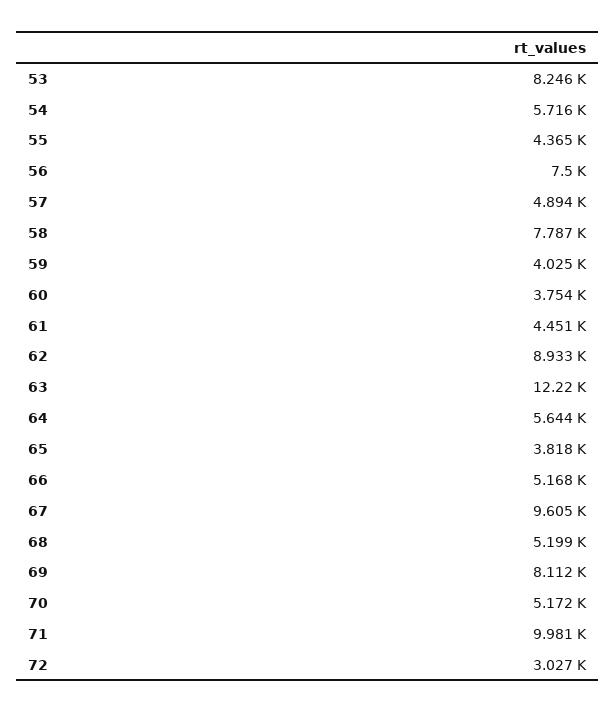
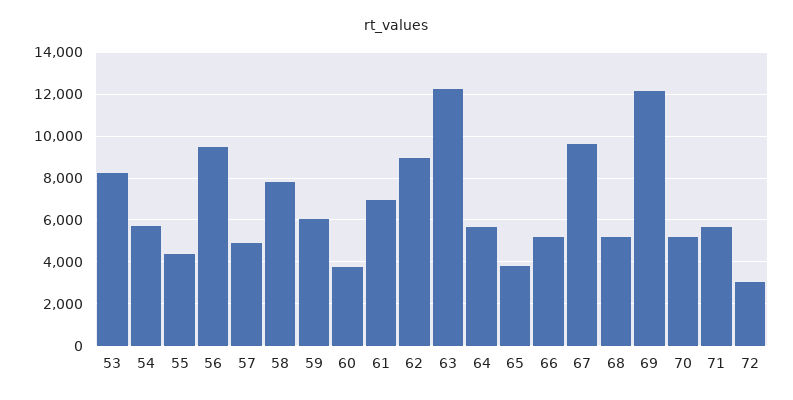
56: 7500 -> 9500
59: 4025 -> 6000
61: 4451 -> 7000
69: 8112 -> 12000
71: 9981 -> 5500

